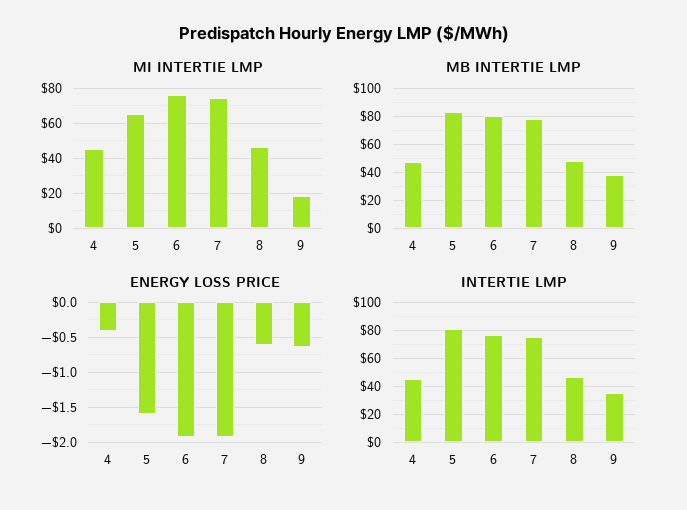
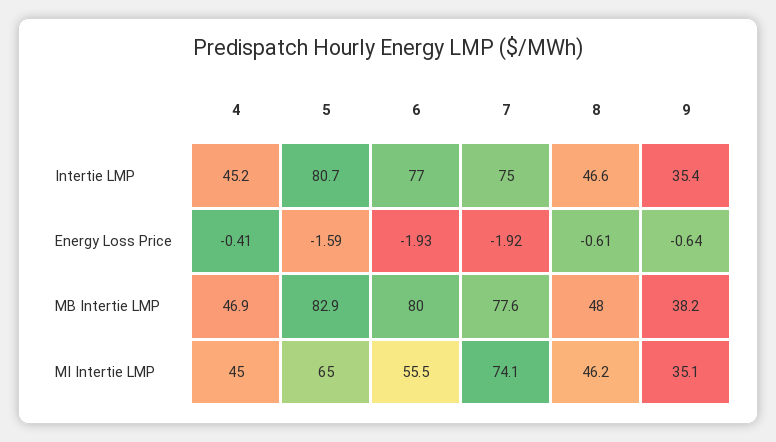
MI INTERTIE LMP, 6: 75 -> 55.5
MI INTERTIE LMP, 9: 20 -> 35.1

